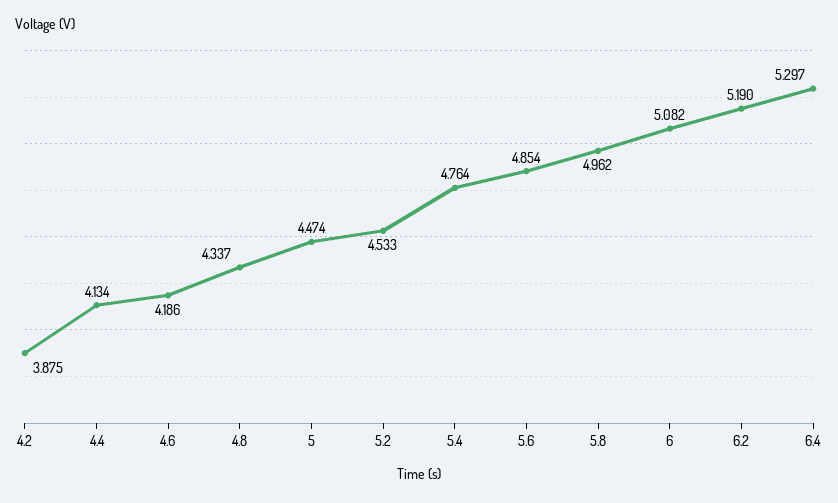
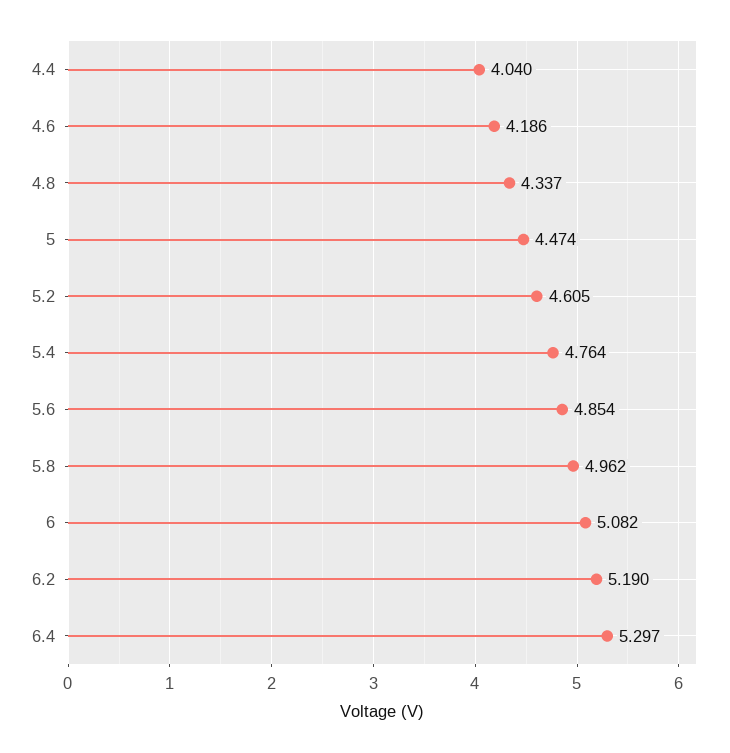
4.2: 3.875 -> none
4.4: 4.134 -> 4.04
5.2: 4.533 -> 4.605

